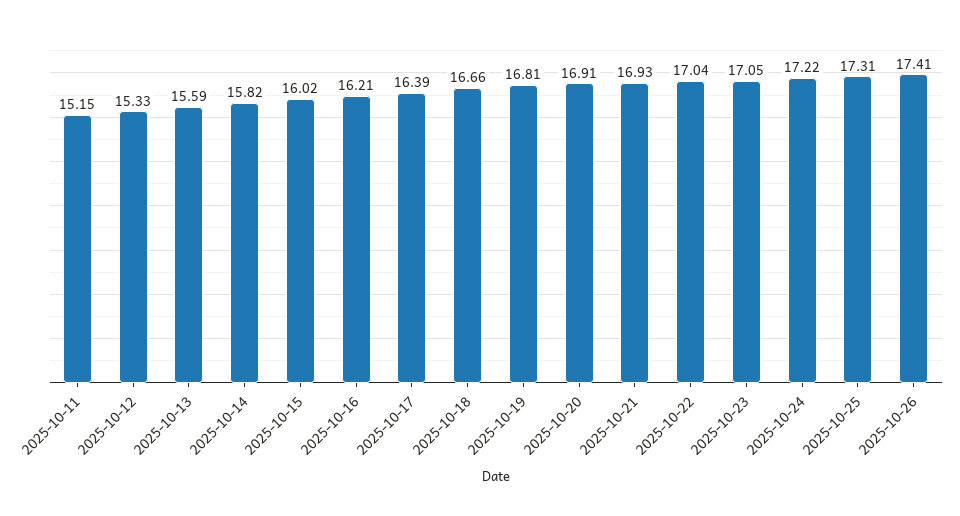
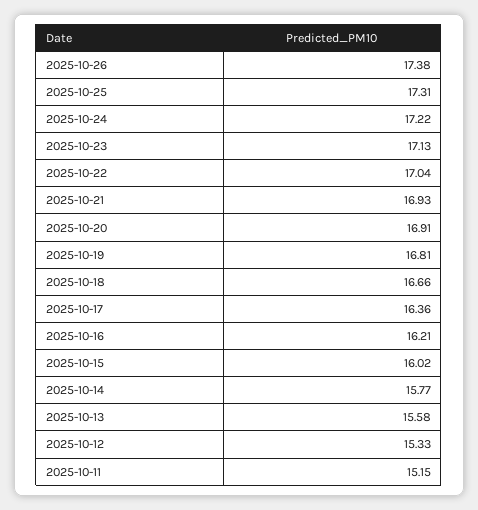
2025-10-13: 15.59 -> 15.58
2025-10-14: 15.82 -> 15.77
2025-10-17: 16.39 -> 16.36
2025-10-23: 17.05 -> 17.13
2025-10-26: 17.41 -> 17.38

